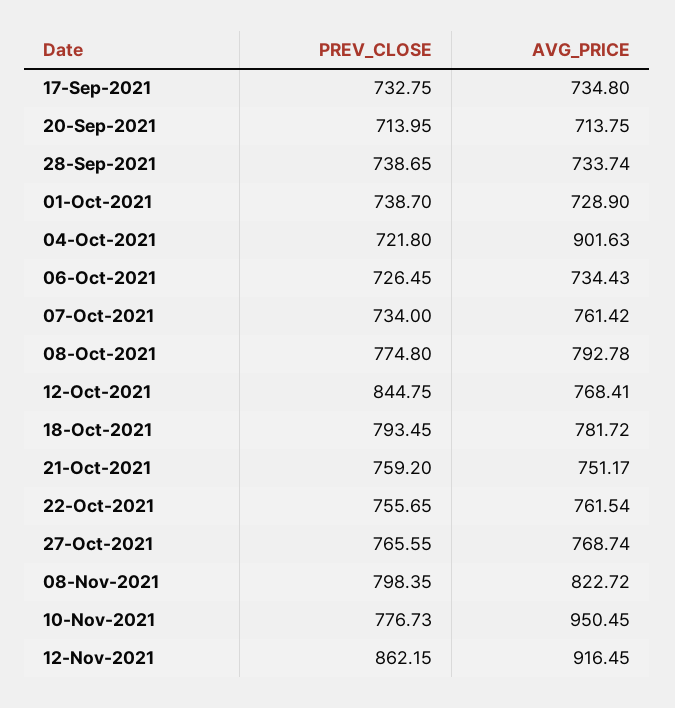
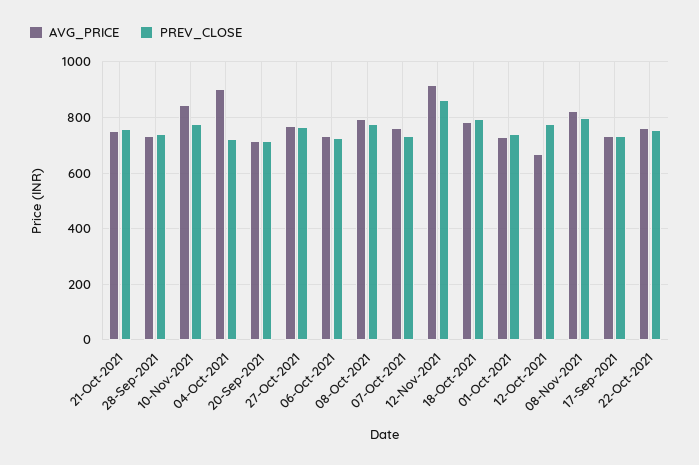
PREV_CLOSE, 12-Oct-2021: 844.75 -> 775
AVG_PRICE, 12-Oct-2021: 768.41 -> 675
AVG_PRICE, 10-Nov-2021: 950.45 -> 850

